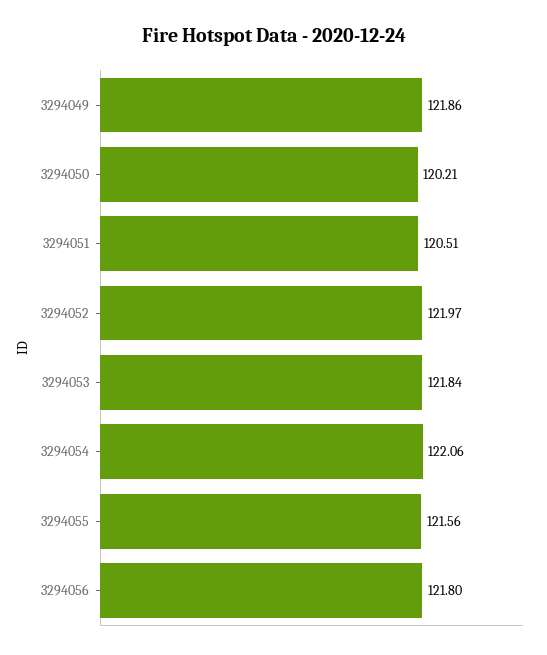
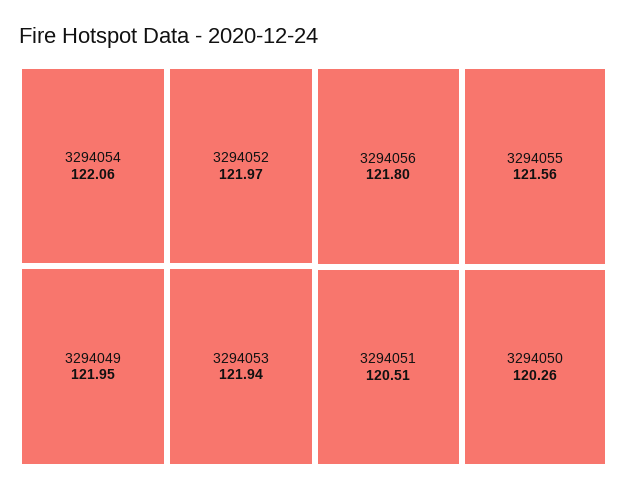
3294049: 121.86 -> 121.95
3294050: 120.21 -> 120.26
3294053: 121.84 -> 121.94

